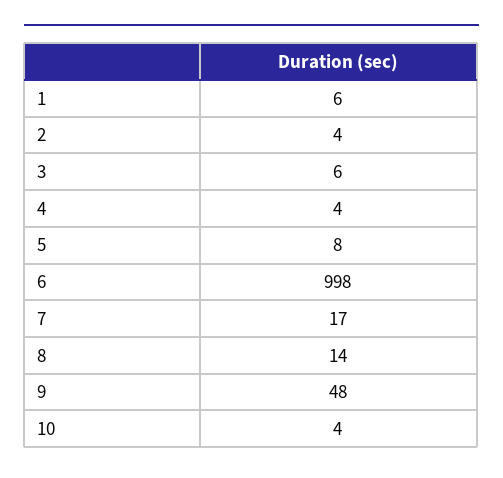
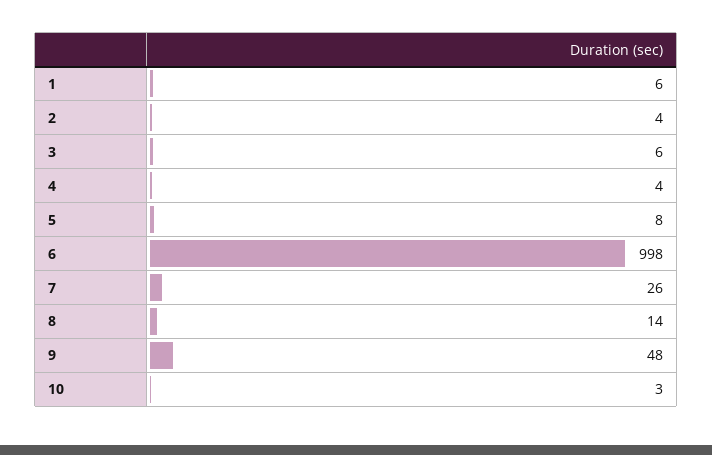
7: 17 -> 26
10: 4 -> 3

